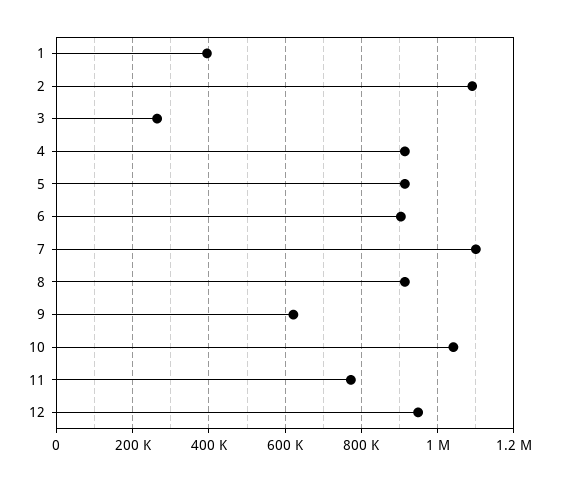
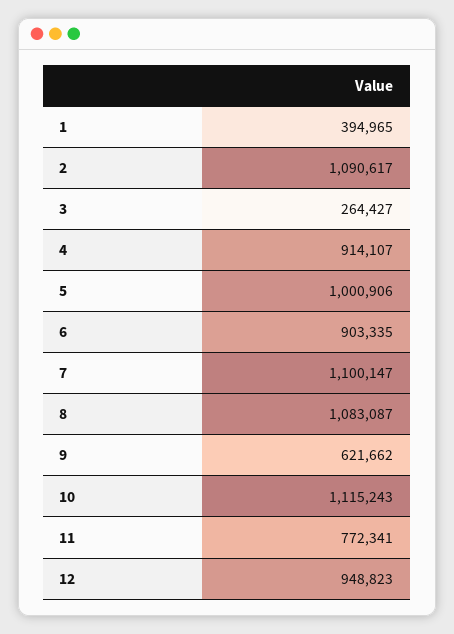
5: 920000 -> 1000906
8: 920000 -> 1083087
10: 1040000 -> 1115243

